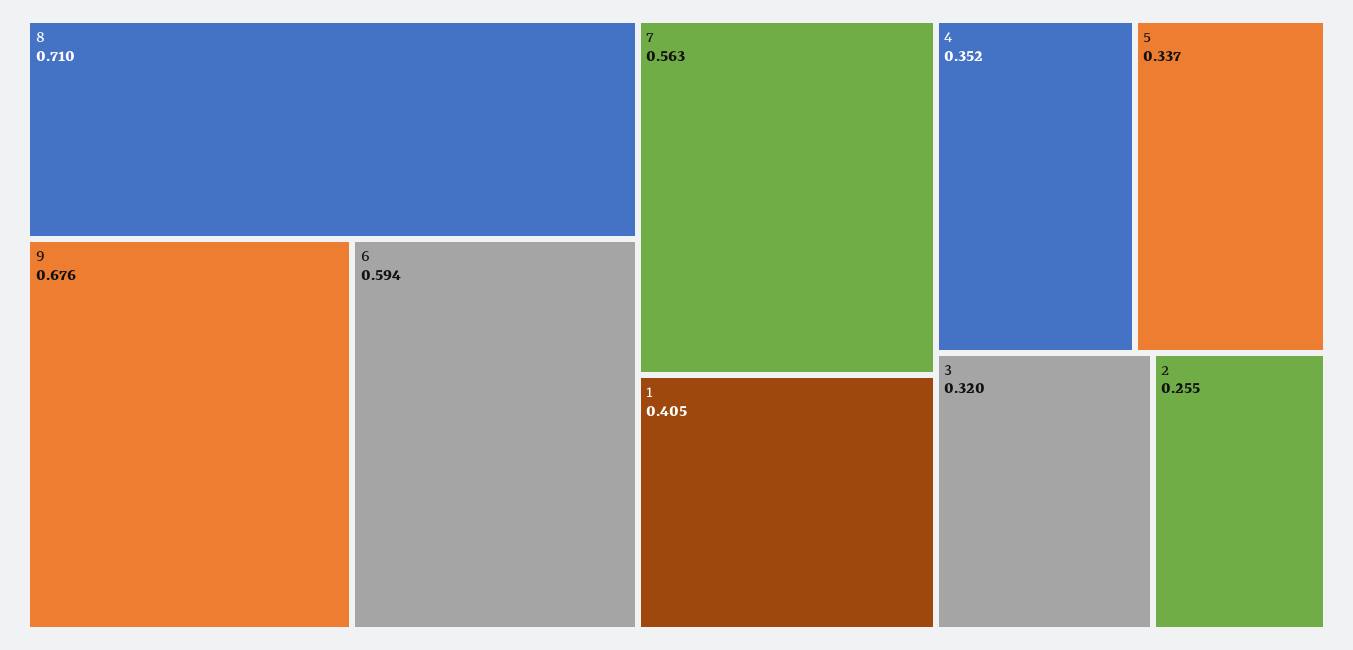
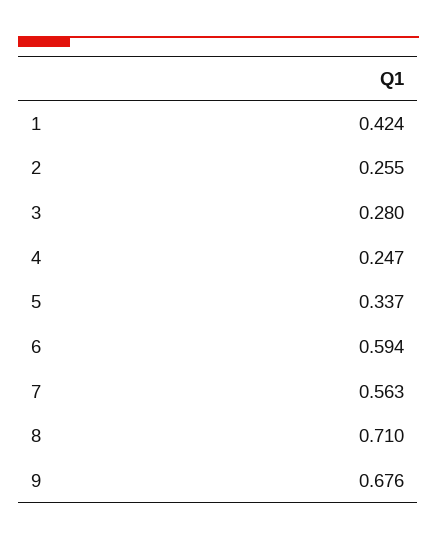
1: 0.405 -> 0.424
4: 0.352 -> 0.247
3: 0.32 -> 0.28

